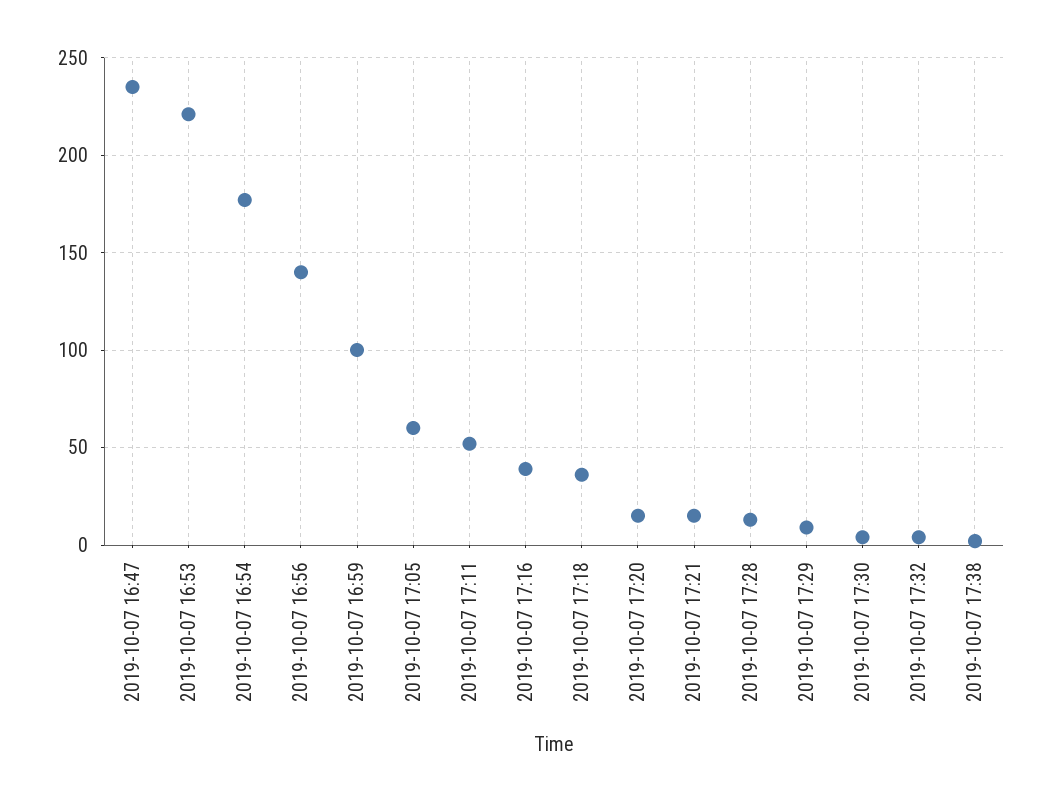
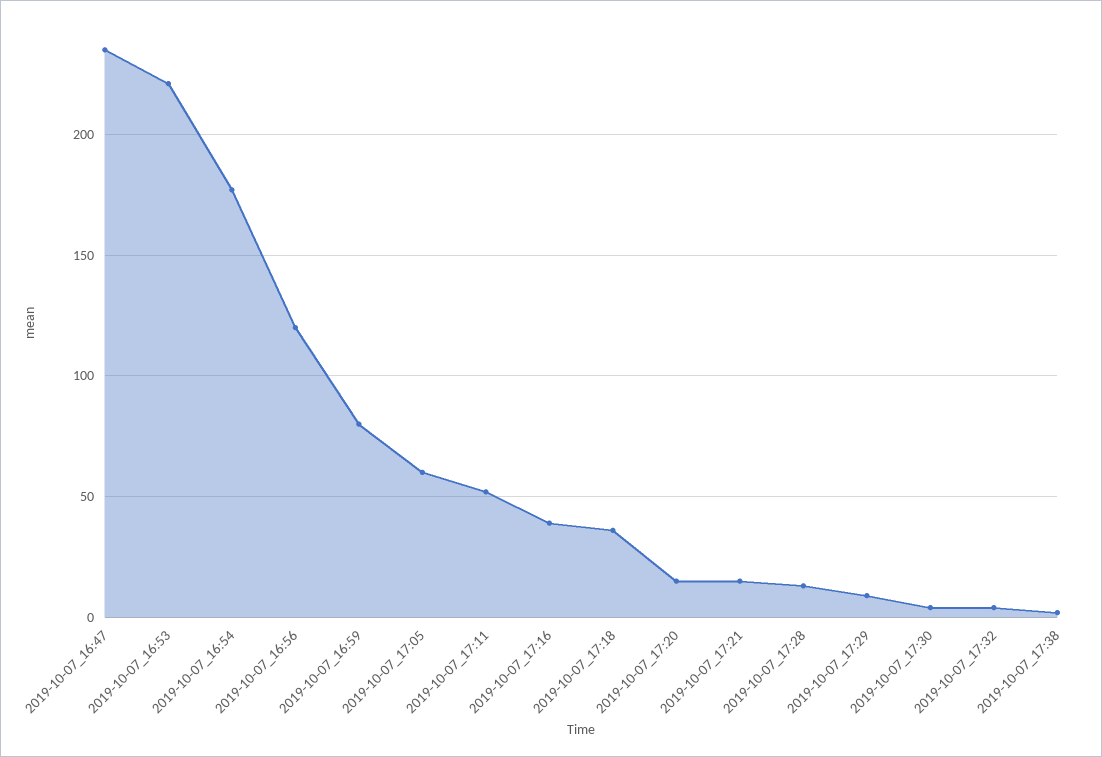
2019-10-07 16:56: 140 -> 120
2019-10-07 16:59: 100 -> 80

